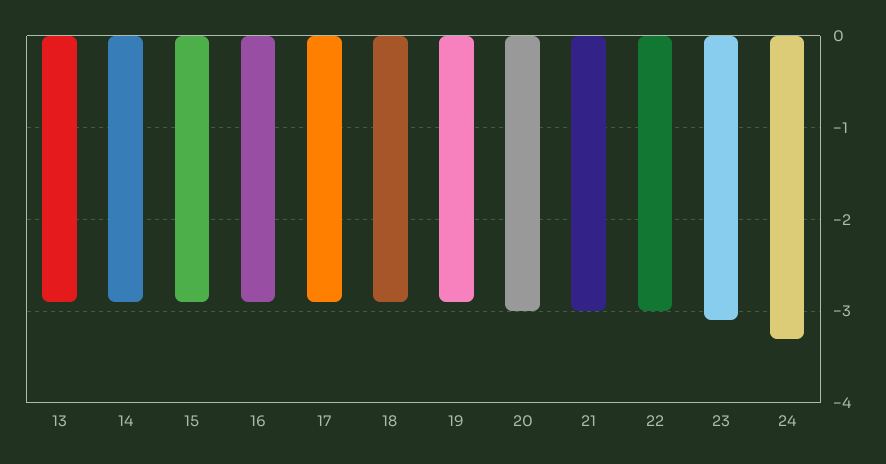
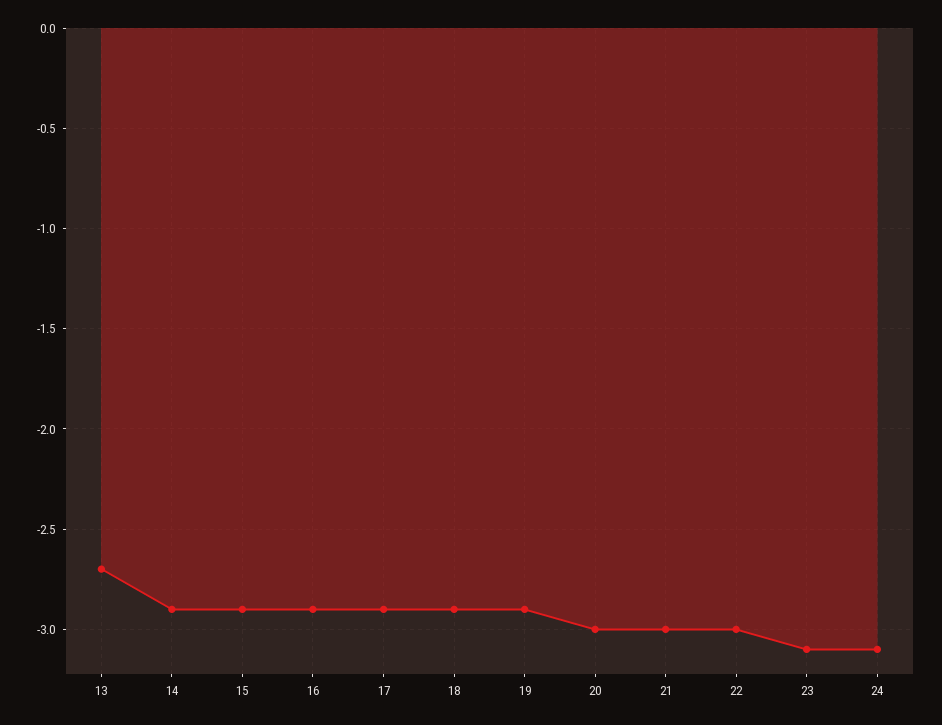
13: -2.9 -> -2.7
24: -3.3 -> -3.1

